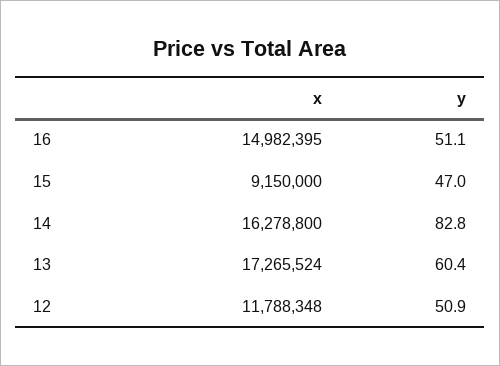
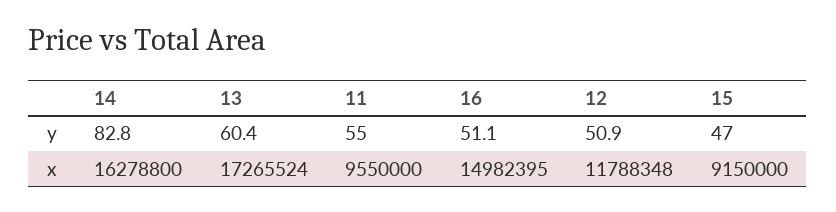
y, 11: none -> 55
x, 11: none -> 9550000

